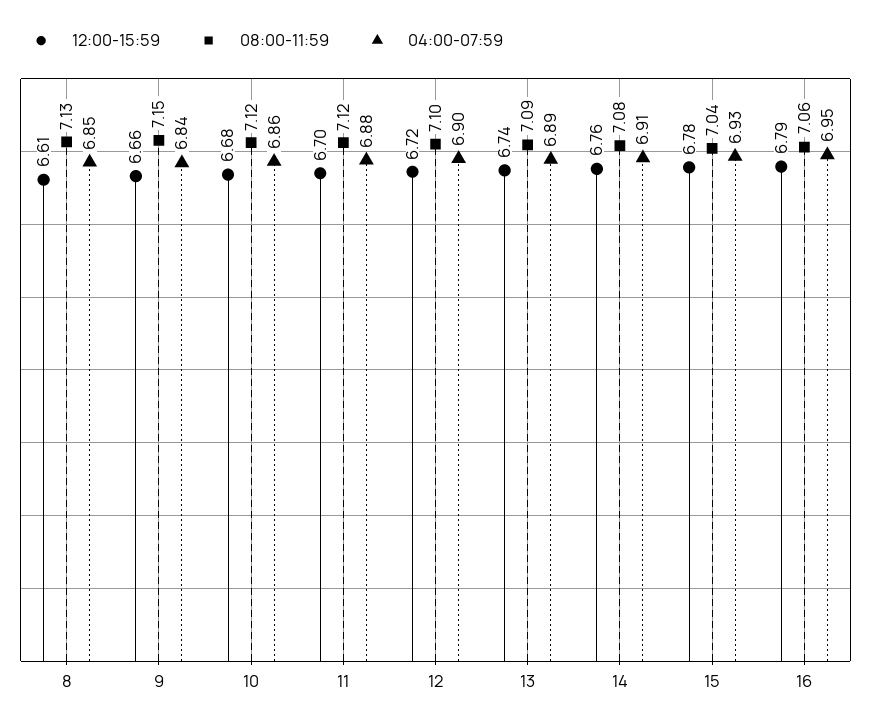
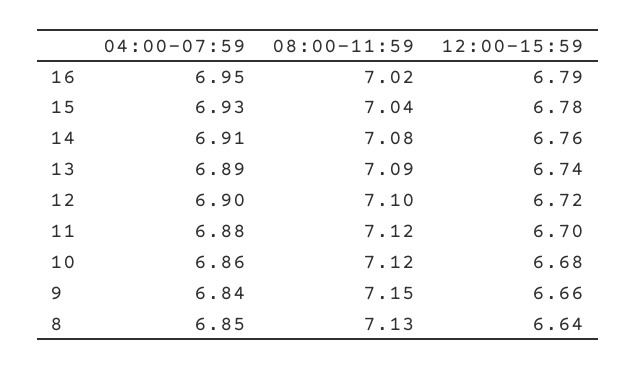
12:00-15:59, 8: 6.61 -> 6.64
08:00-11:59, 16: 7.06 -> 7.02

